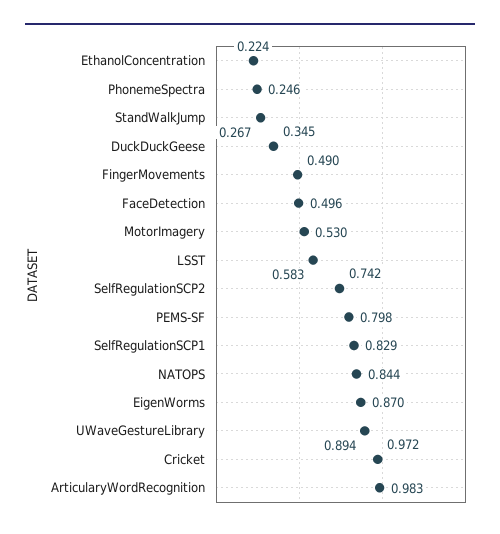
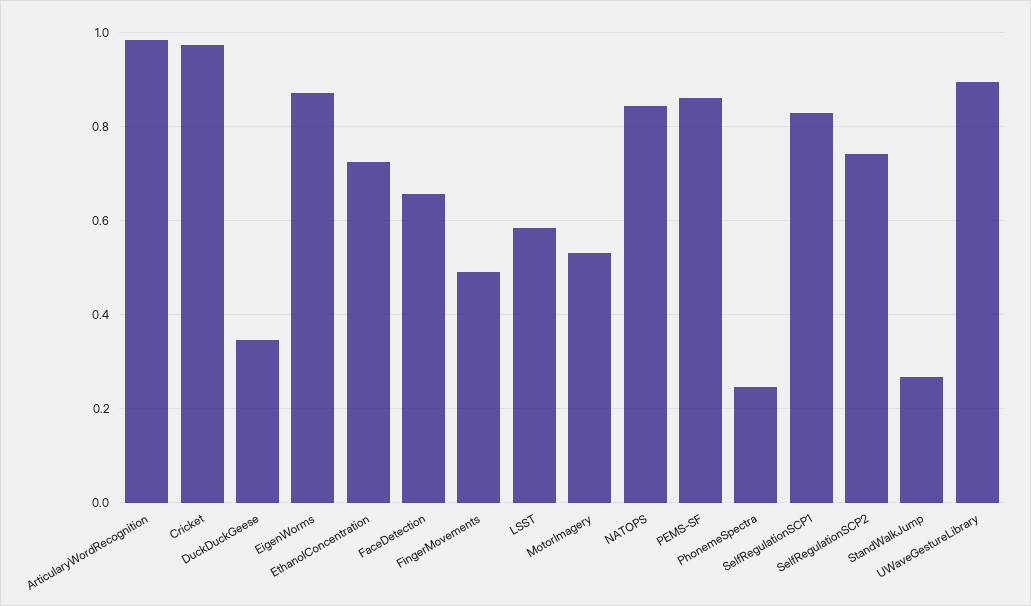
EthanolConcentration: 0.224 -> 0.72
FaceDetection: 0.496 -> 0.66
PEMS-SF: 0.798 -> 0.86

